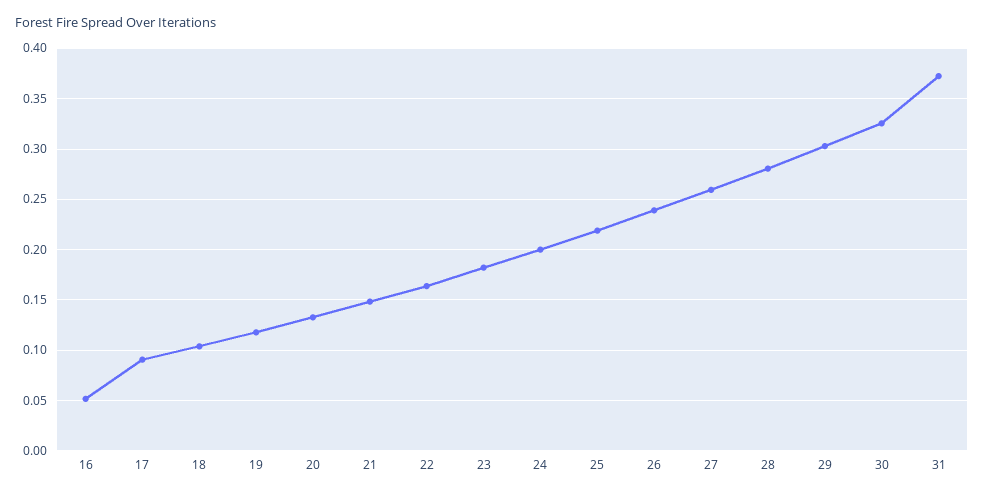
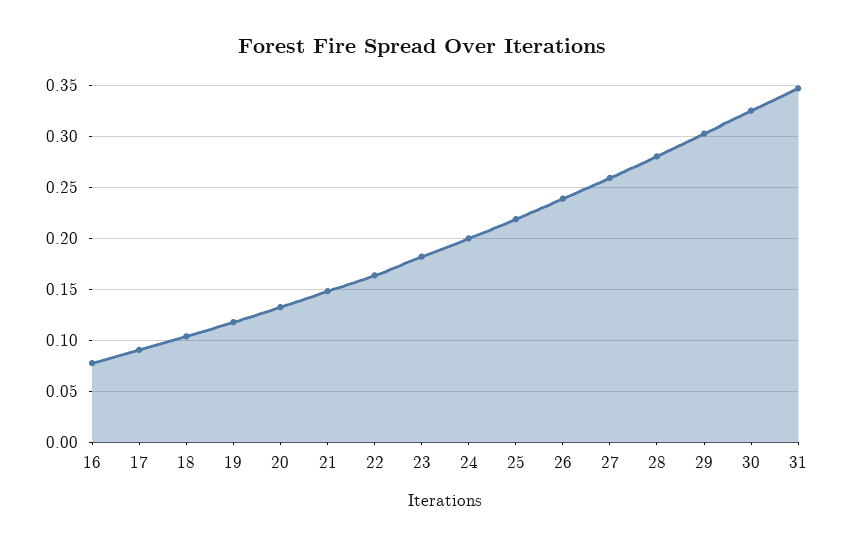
16: 0.05 -> 0.08
31: 0.37 -> 0.35

